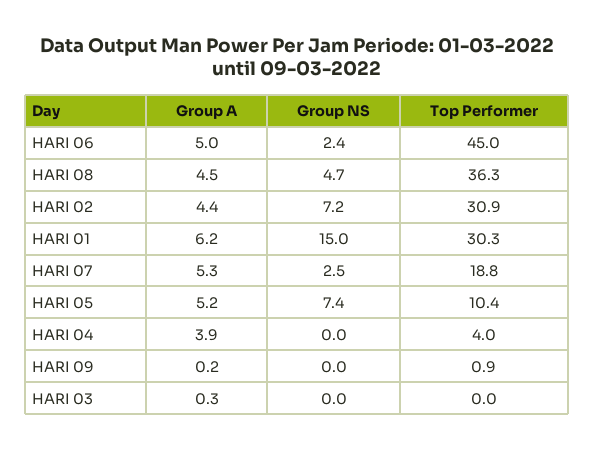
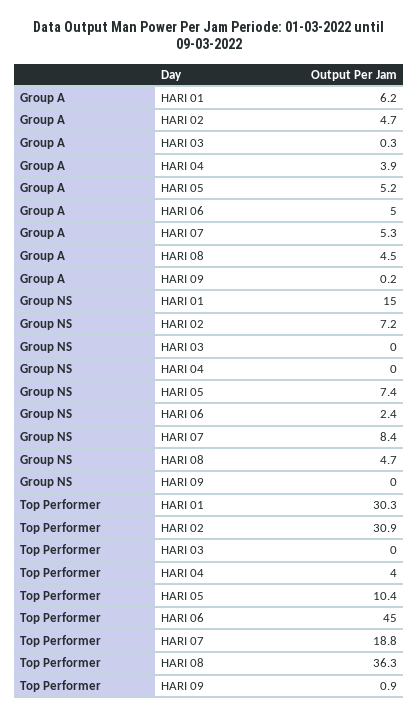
Group A, HARI 02: 4.4 -> 4.7
Group NS, HARI 07: 2.5 -> 8.4

